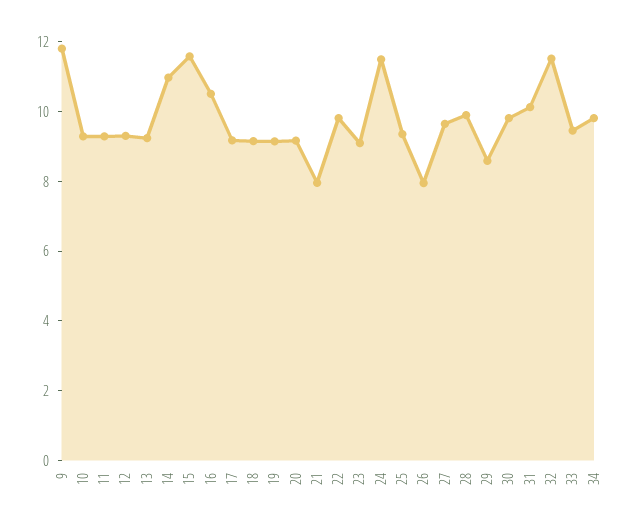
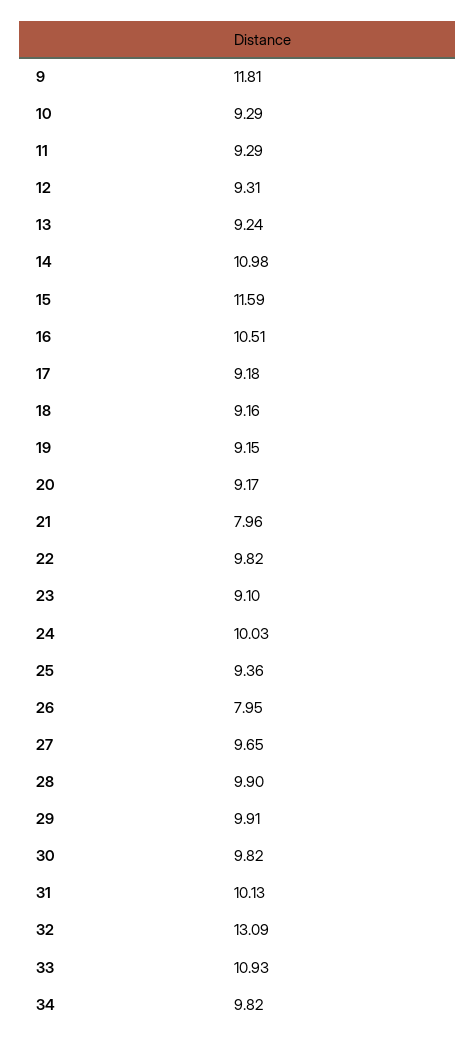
24: 11.5 -> 10.03
29: 8.5 -> 9.91
32: 11.5 -> 13.09
33: 9.5 -> 10.93

